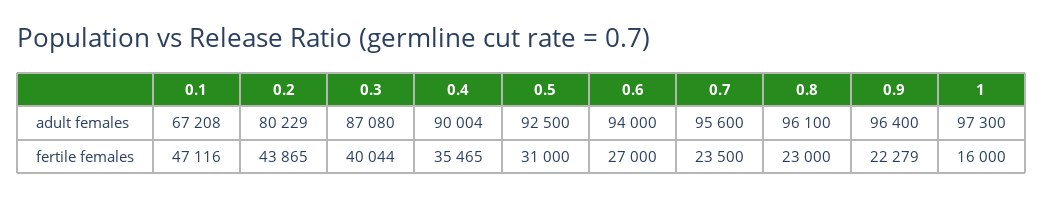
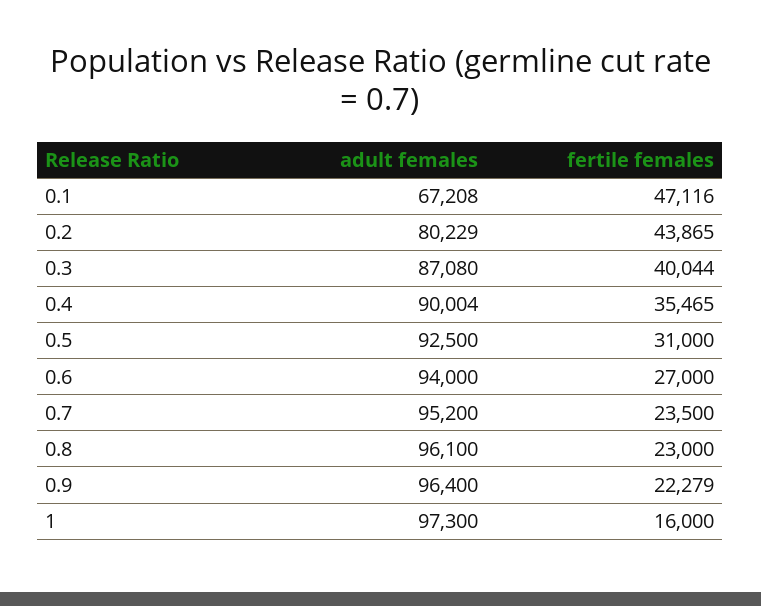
0.7, adult females: 95600 -> 95200

